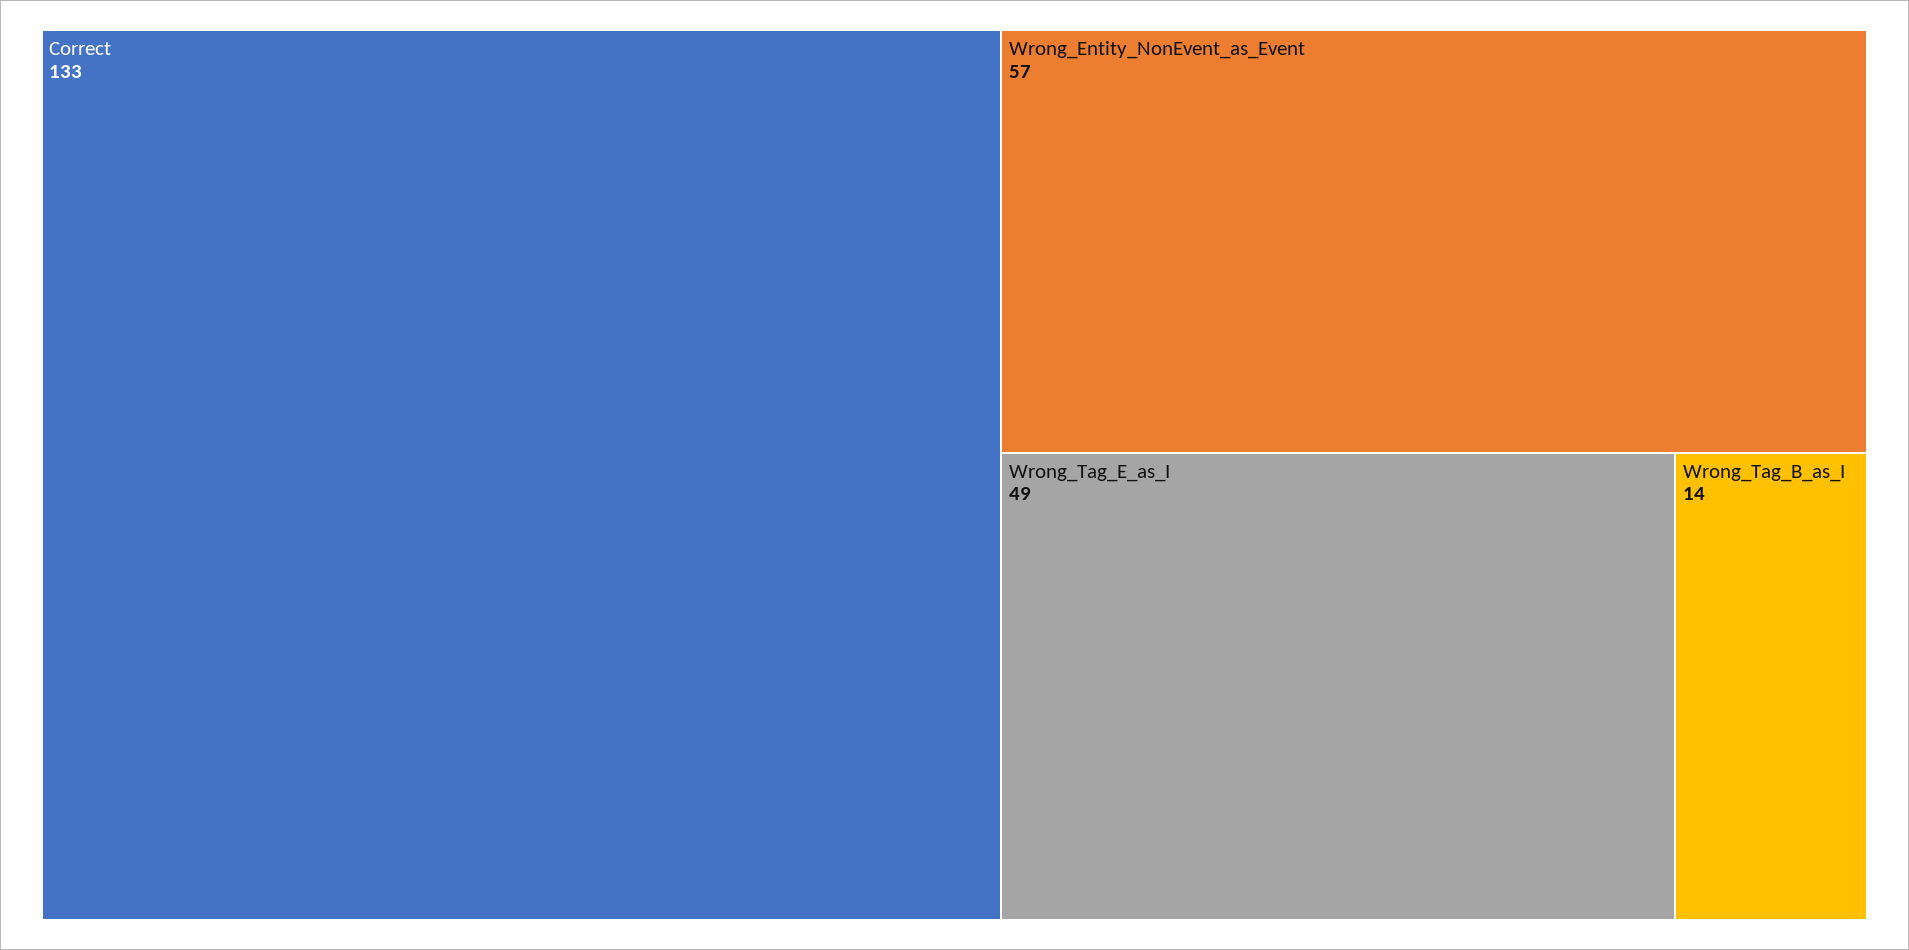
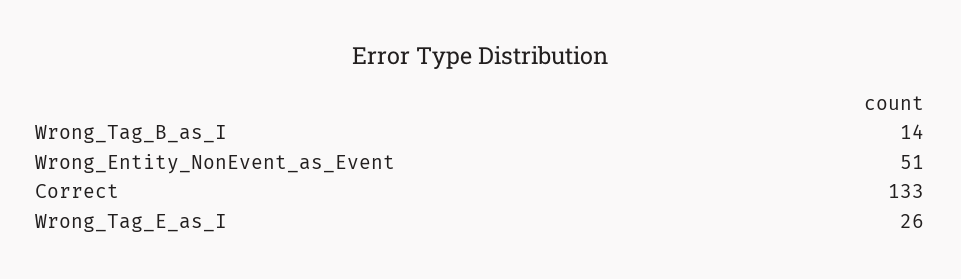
Wrong_Entity_NonEvent_as_Event: 57 -> 51
Wrong_Tag_E_as_I: 49 -> 26

